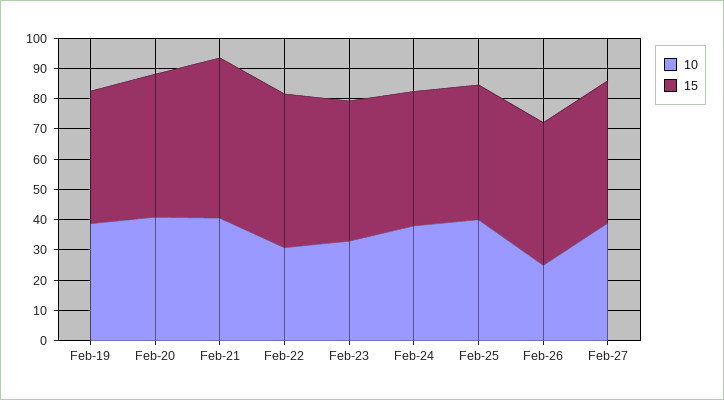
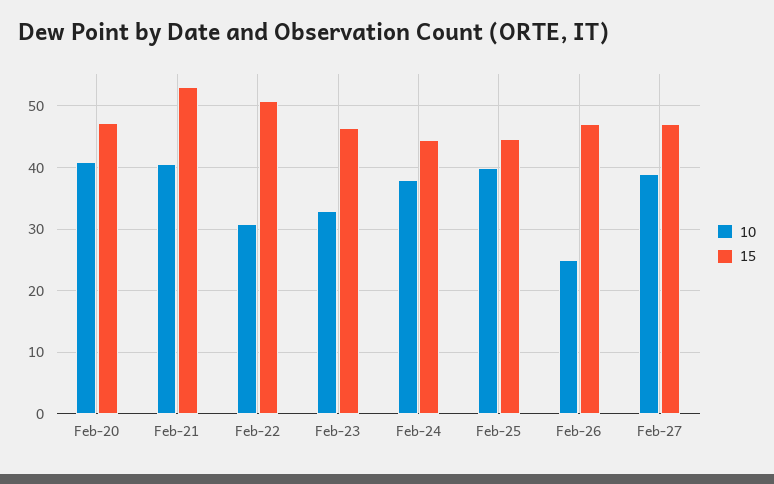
10, Feb-19: 40 -> none
15, Feb-19: 45 -> none

